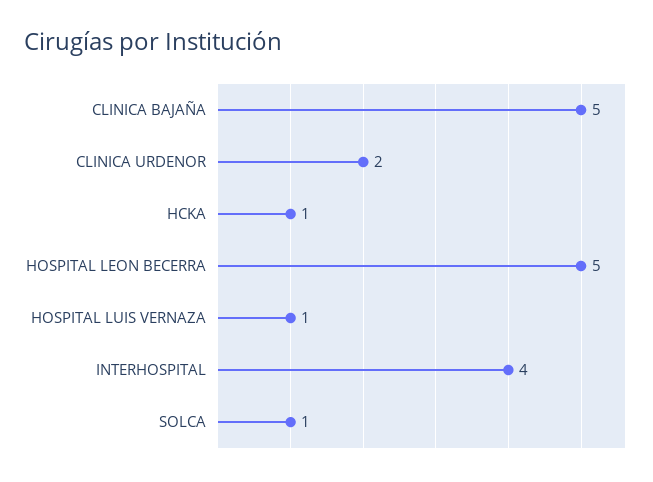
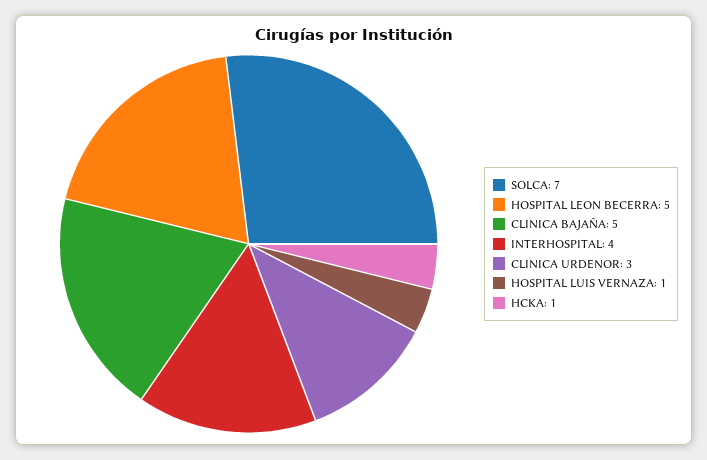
CLINICA URDENOR: 2 -> 3
SOLCA: 1 -> 7

